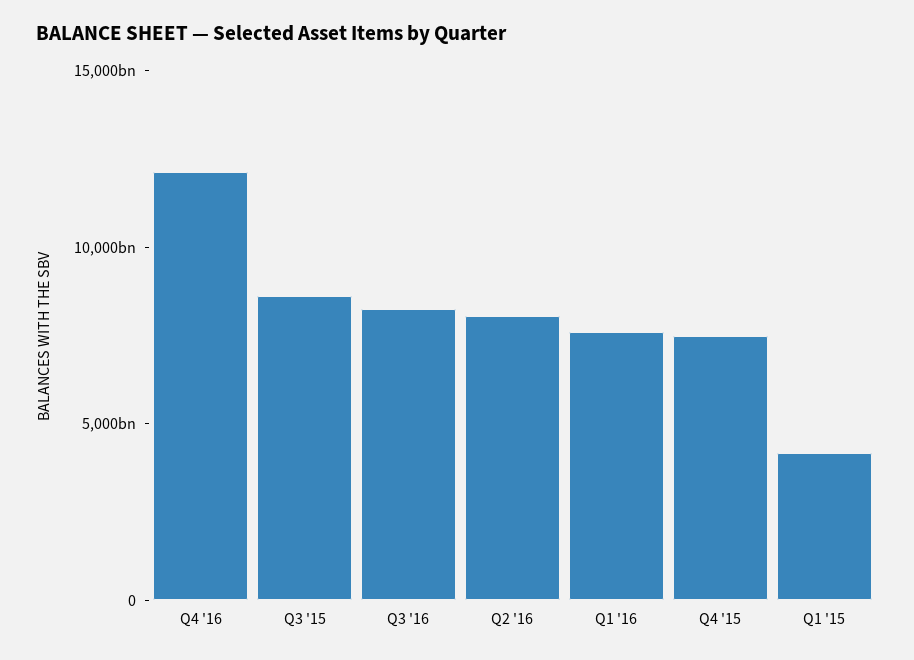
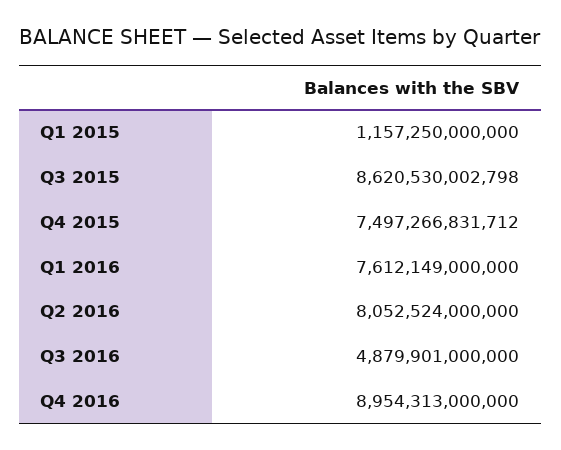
Q4 '16: 12000000000000 -> 8954313000000
Q3 '16: 8000000000000 -> 4879901000000
Q1 '15: 4000000000000 -> 1157250000000

